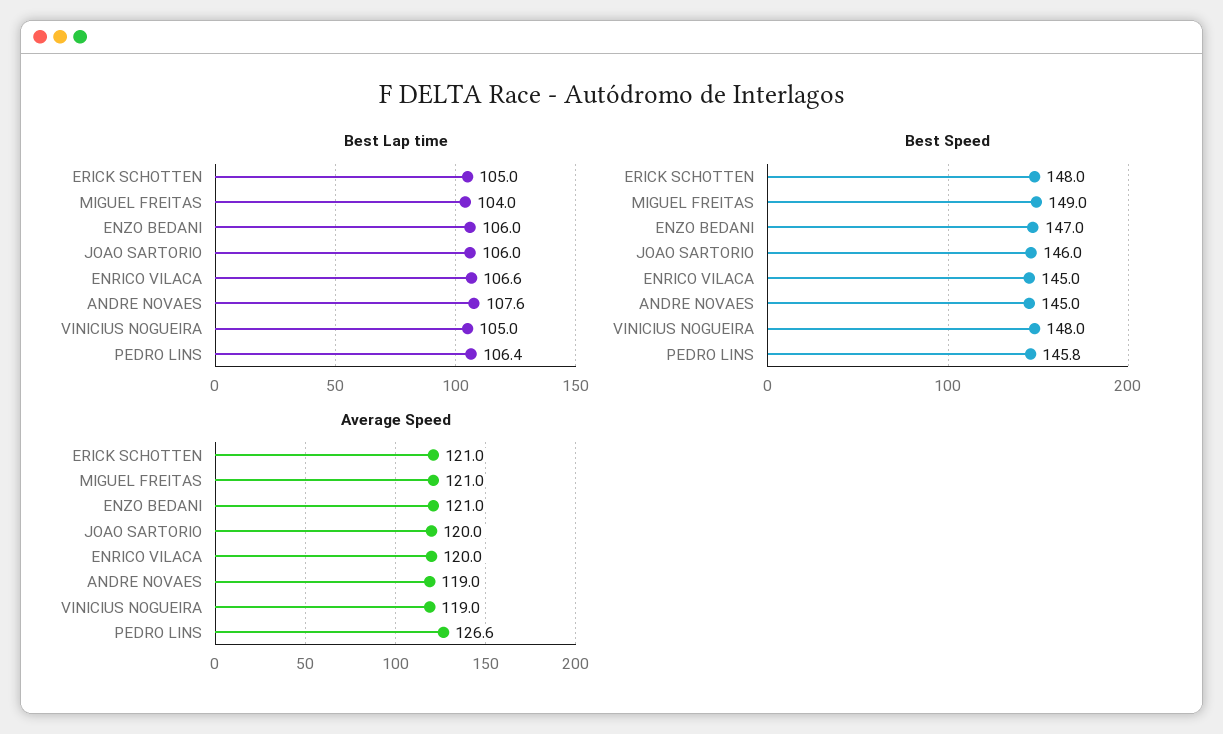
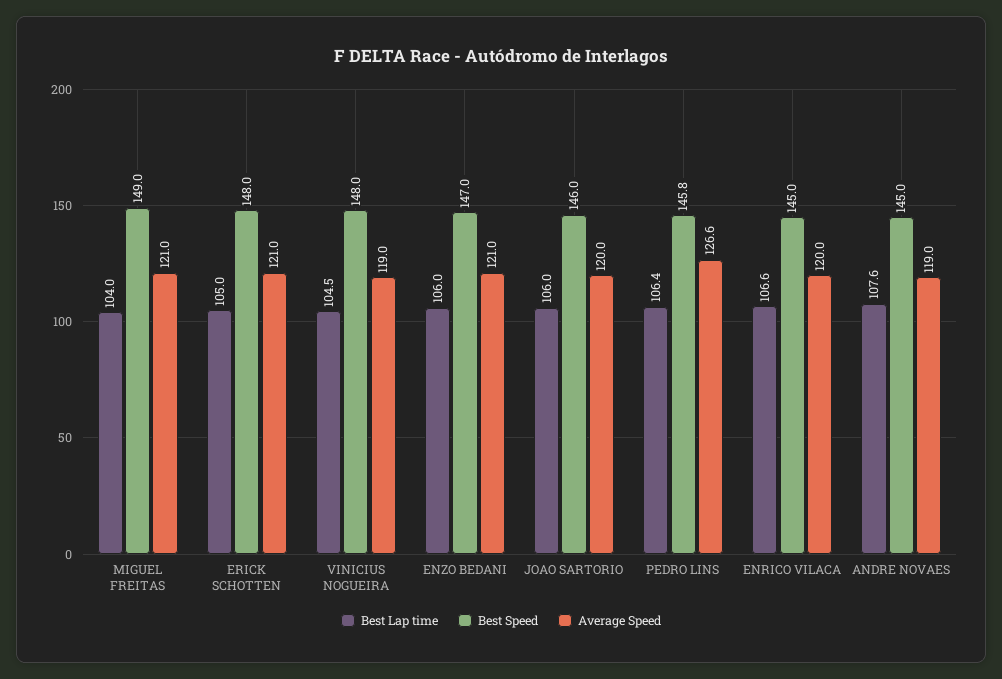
Best Lap time, VINICIUS NOGUEIRA: 105 -> 104.5

